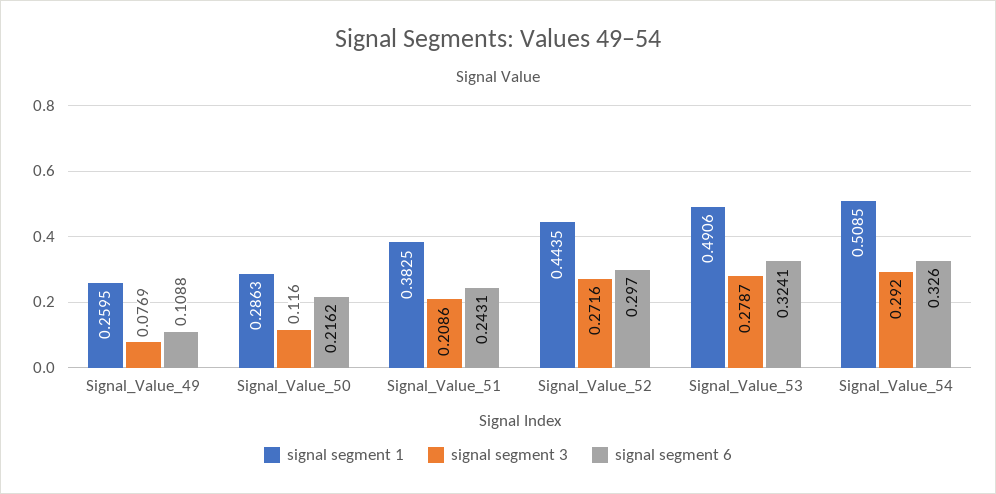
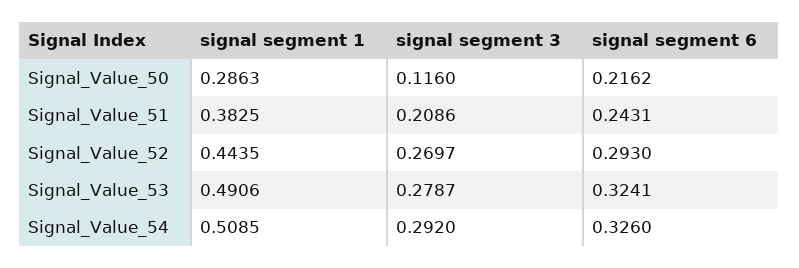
signal segment 1, Signal_Value_49: 0.2595 -> none
signal segment 3, Signal_Value_49: 0.0769 -> none
signal segment 6, Signal_Value_49: 0.1088 -> none
signal segment 3, Signal_Value_52: 0.2716 -> 0.2697
signal segment 6, Signal_Value_52: 0.297 -> 0.293

